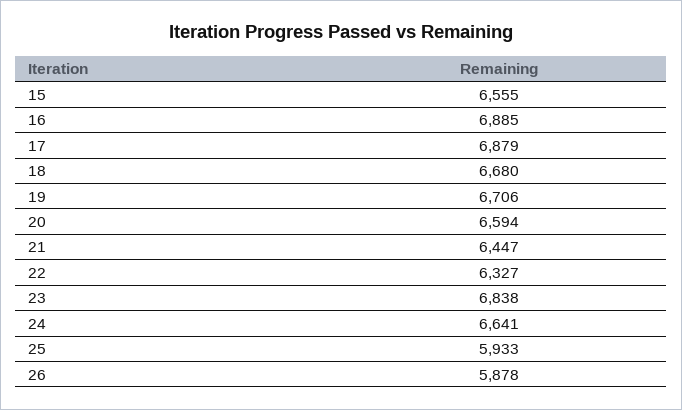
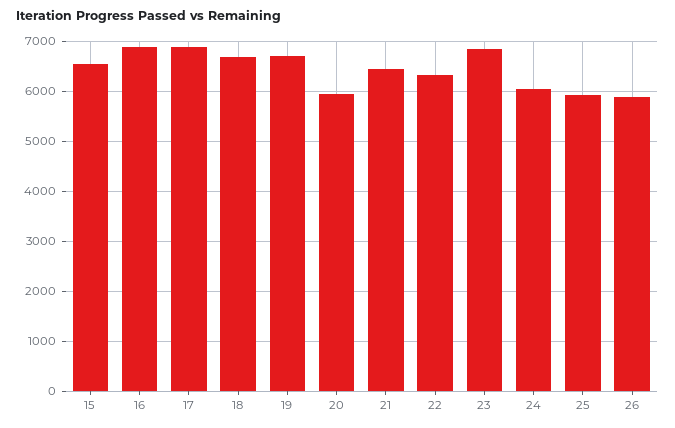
20: 6594 -> 6000
24: 6641 -> 6000

